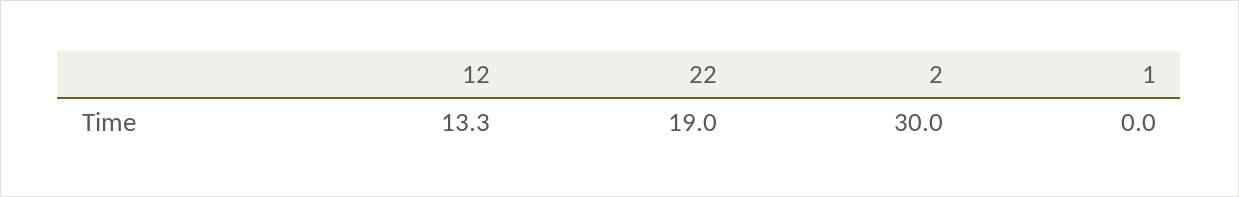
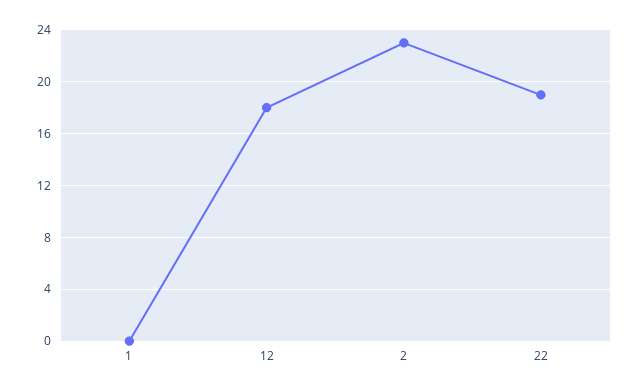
12: 13.3 -> 18
2: 30 -> 23

